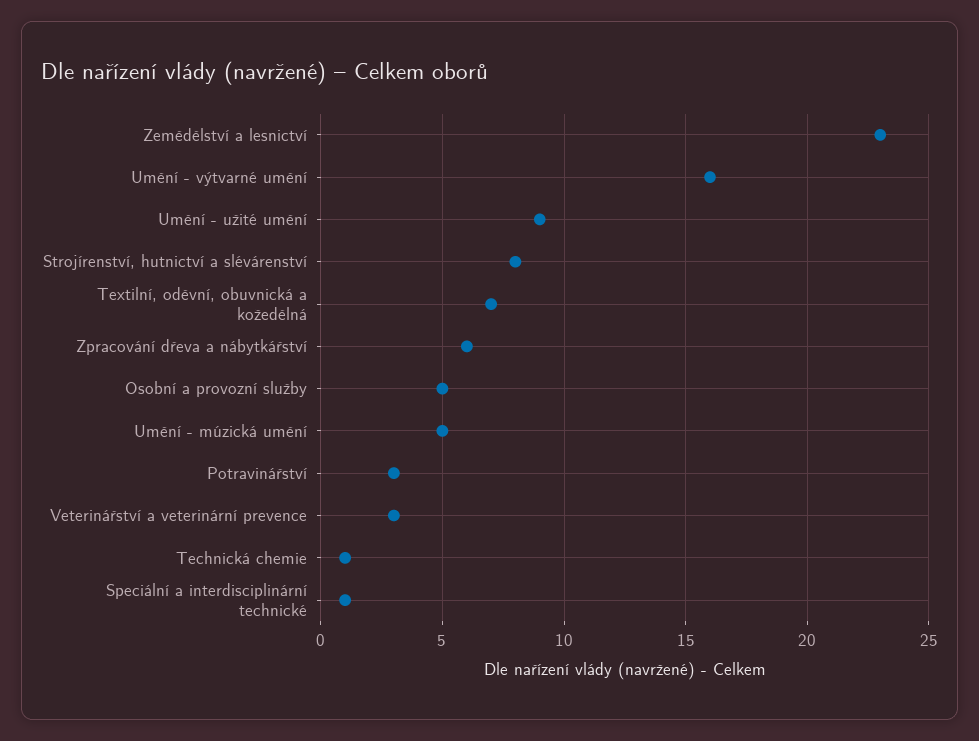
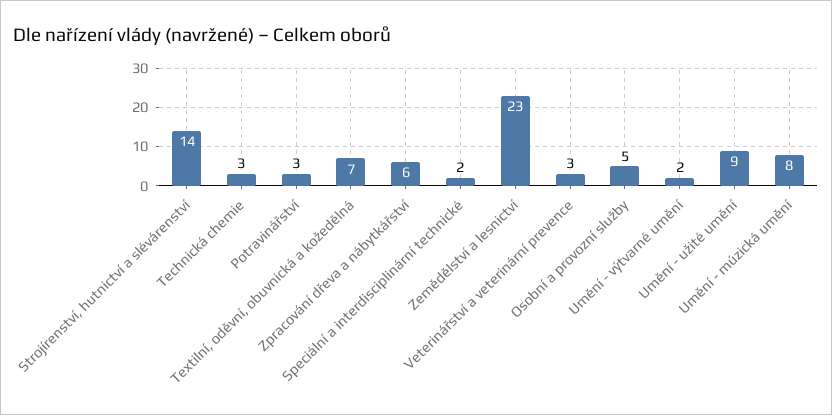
Umění - výtvarné umění: 16 -> 2
Strojírenství, hutnictví a slévárenství: 8 -> 14
Umění - múzická umění: 5 -> 8
Technická chemie: 1 -> 3
Speciální a interdisciplinární technické: 1 -> 2

